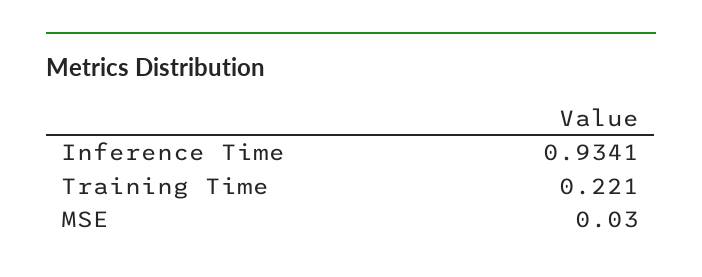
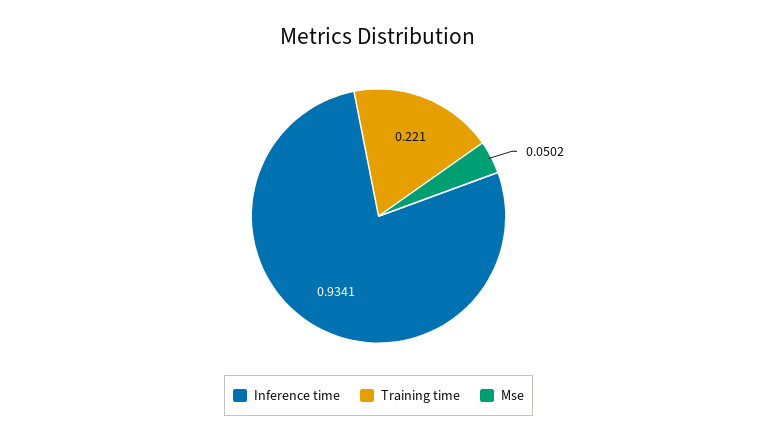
MSE: 0.03 -> 0.0502

